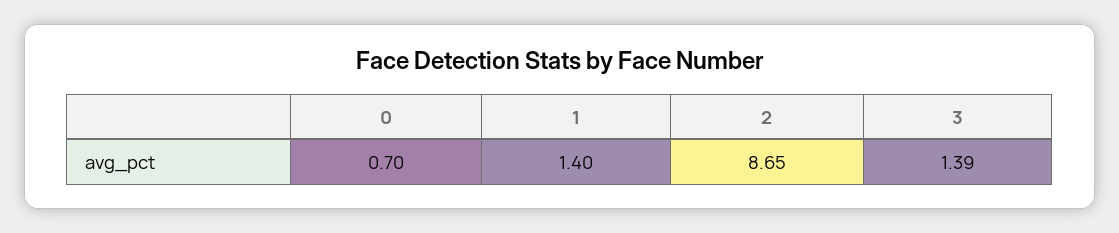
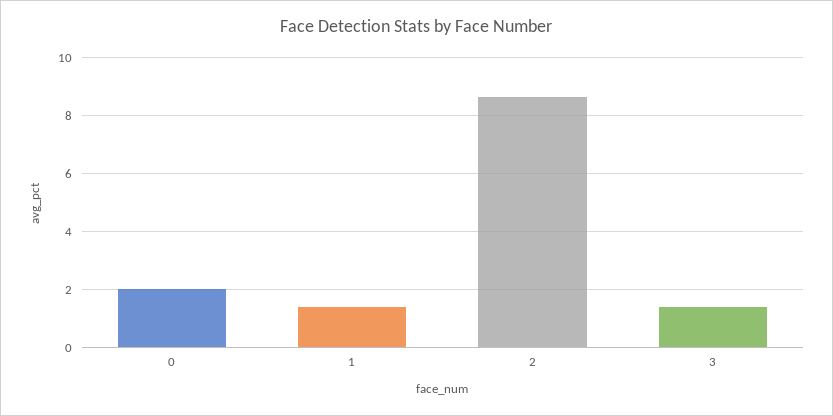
0: 0.7 -> 2

